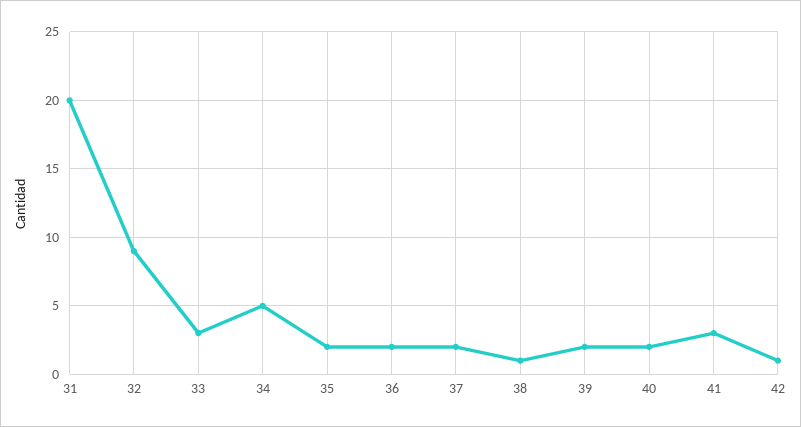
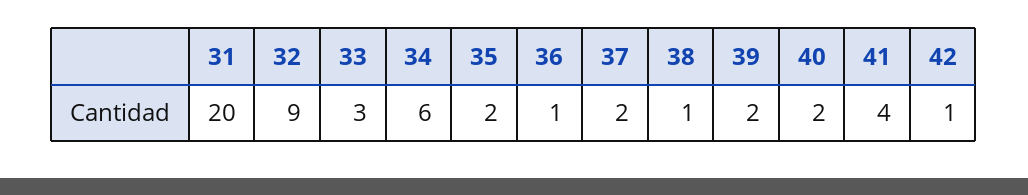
34: 5 -> 6
36: 2 -> 1
41: 3 -> 4

